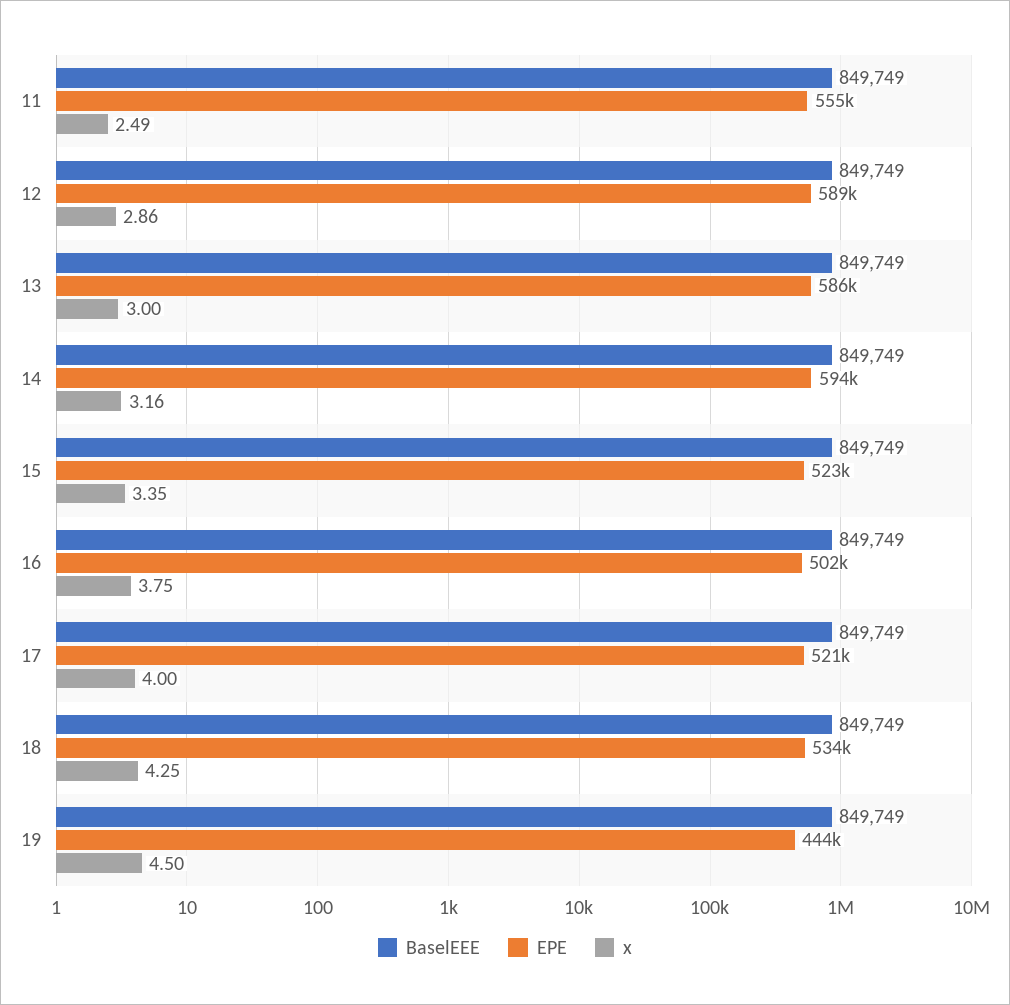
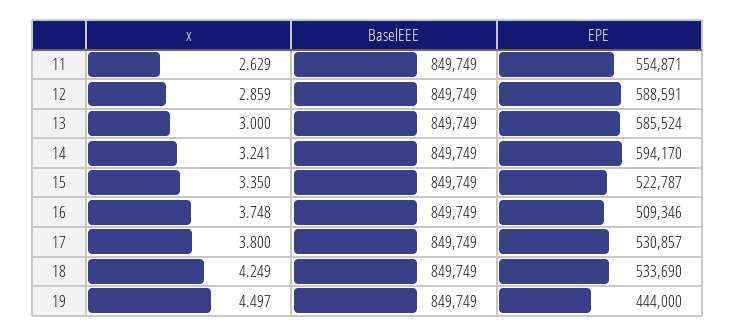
x, 11: 2.49 -> 2.629
x, 14: 3.16 -> 3.241
EPE, 16: 502000 -> 509346
EPE, 17: 521000 -> 530857
x, 17: 4 -> 3.8

